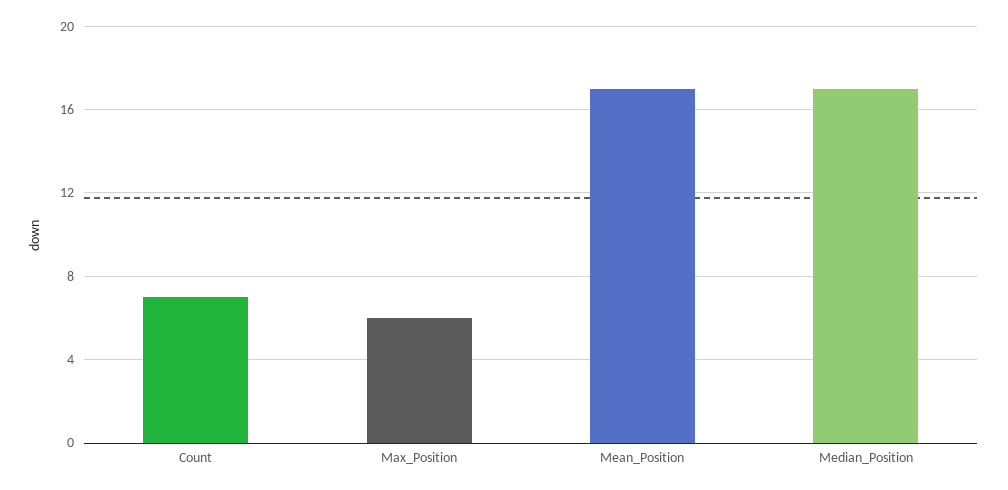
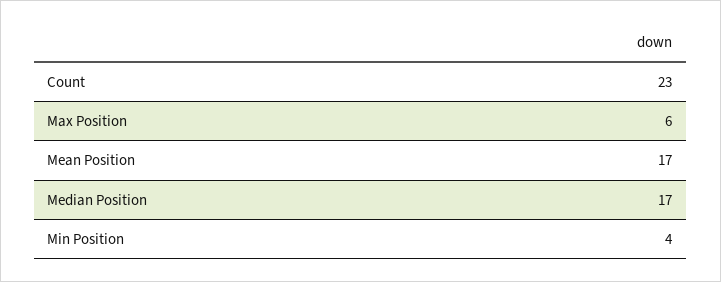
Count: 7 -> 23
Min Position: none -> 4

